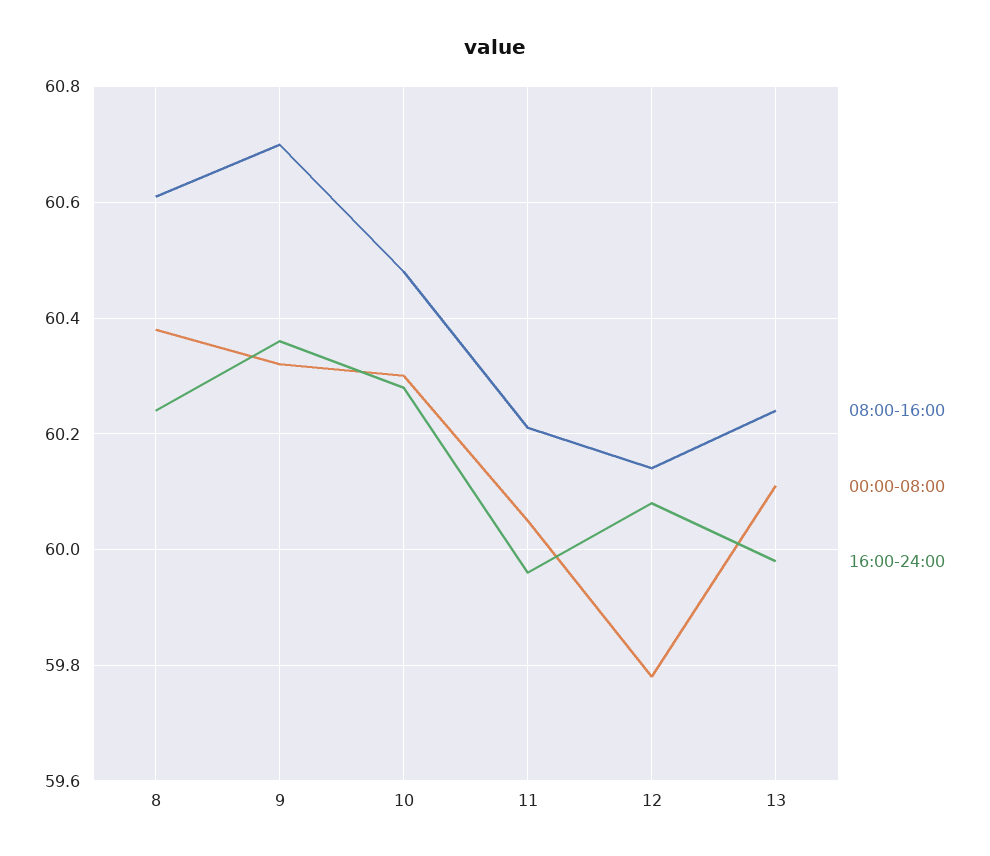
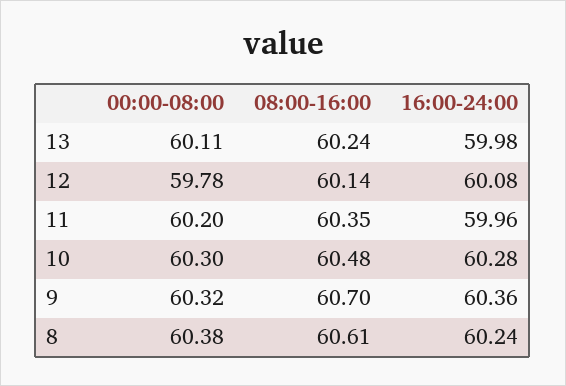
08:00-16:00, 11: 60.2 -> 60.35
00:00-08:00, 11: 60.05 -> 60.2

